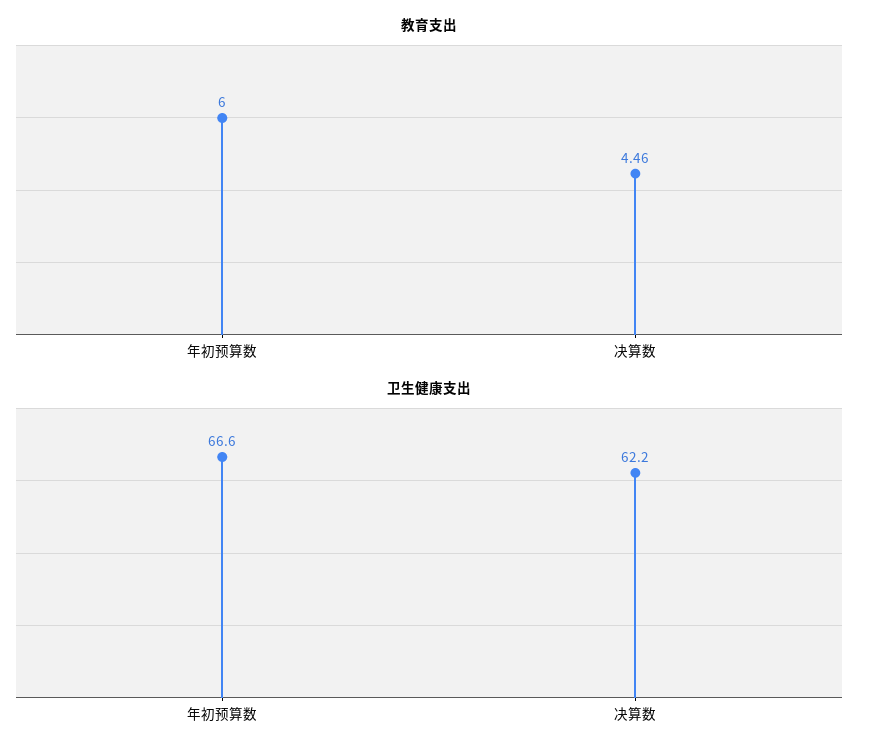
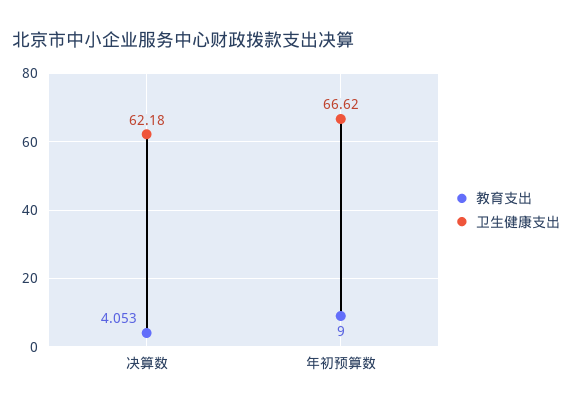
教育支出, 年初预算数: 6 -> 9
教育支出, 决算数: 4.46 -> 4.053

